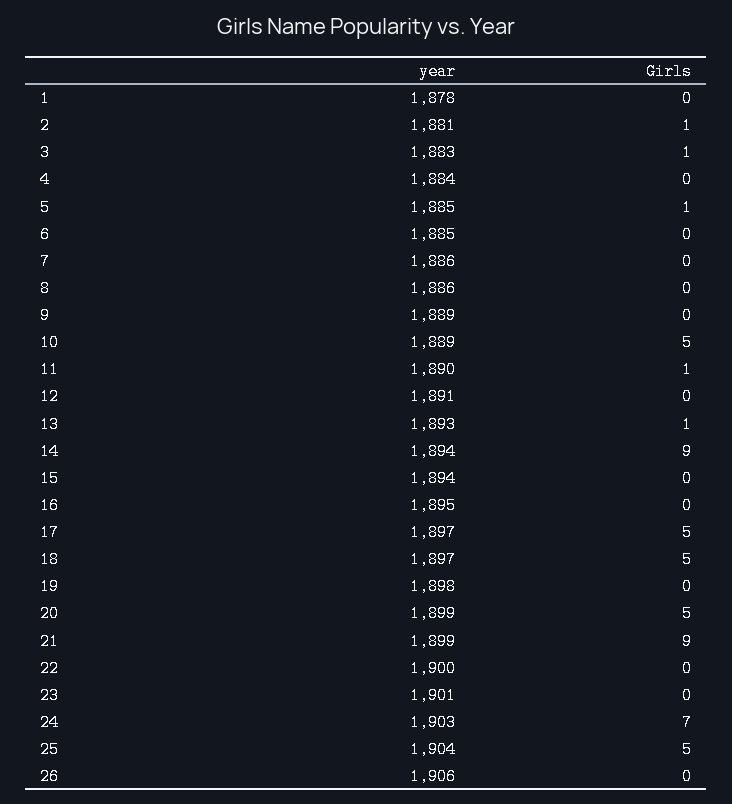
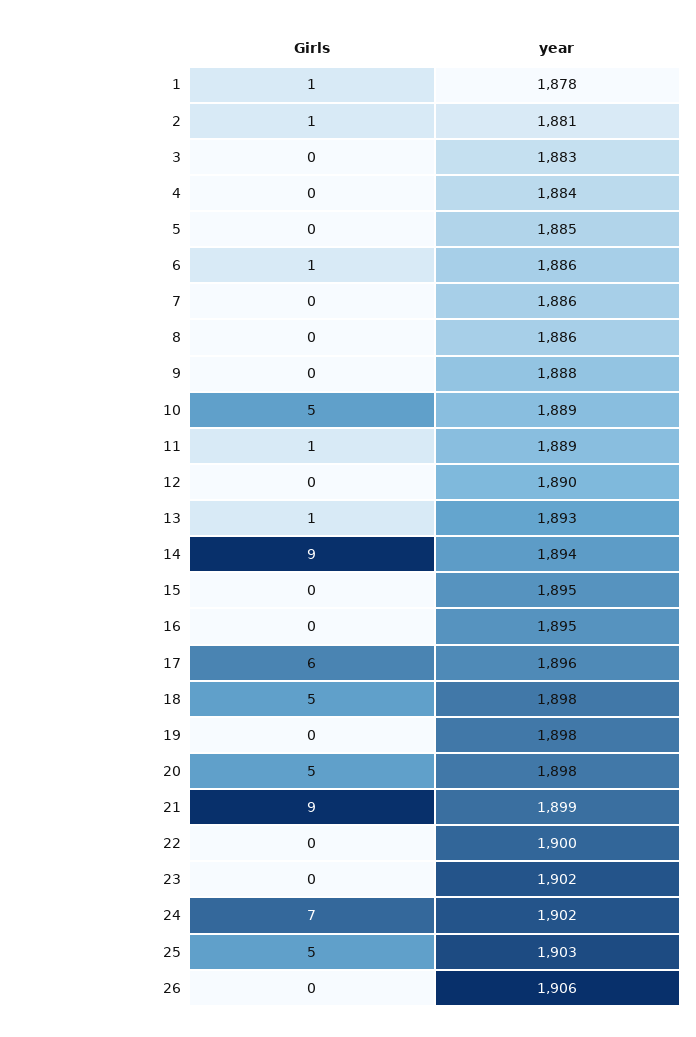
Girls, 1: 0 -> 1
Girls, 3: 1 -> 0
Girls, 5: 1 -> 0
year, 6: 1885 -> 1886
Girls, 6: 0 -> 1
year, 9: 1889 -> 1888
year, 11: 1890 -> 1889
year, 12: 1891 -> 1890
year, 15: 1894 -> 1895
year, 17: 1897 -> 1896
Girls, 17: 5 -> 6
year, 18: 1897 -> 1898
year, 20: 1899 -> 1898
year, 23: 1901 -> 1902
year, 24: 1903 -> 1902
year, 25: 1904 -> 1903

